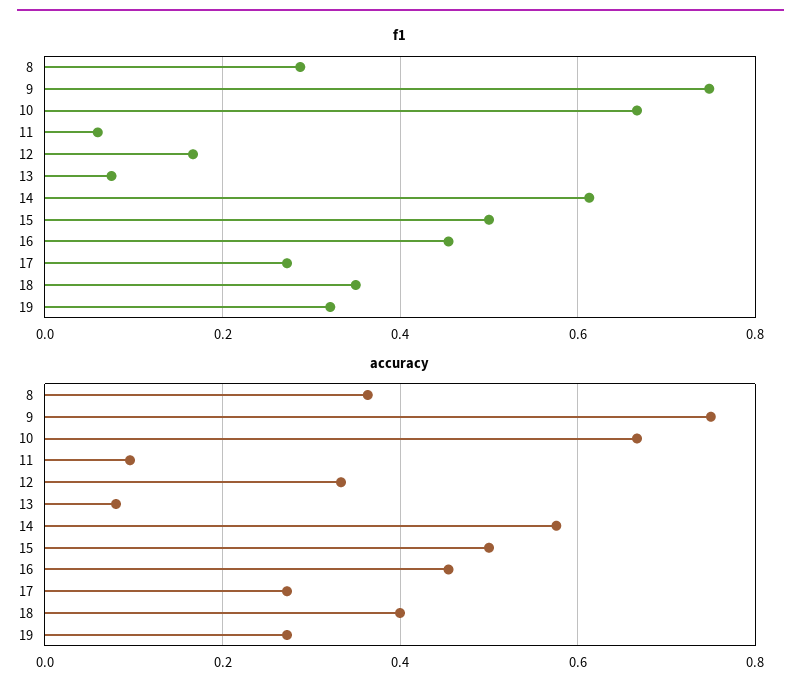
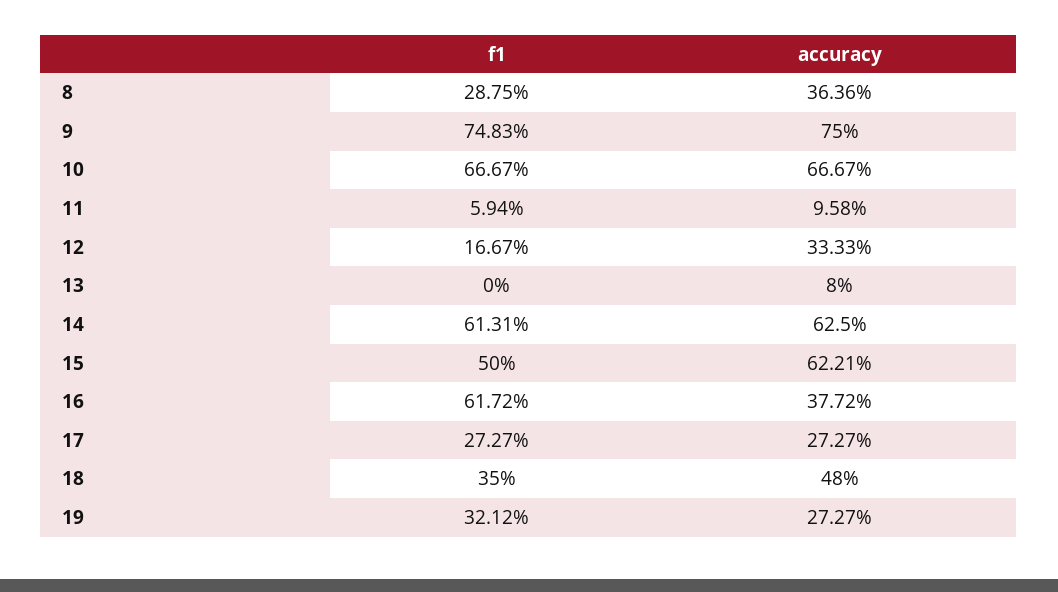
f1, 13: 0.08 -> 0
f1, 16: 0.46 -> 0.6172
accuracy, 14: 0.58 -> 0.625
accuracy, 15: 0.5 -> 0.6221
accuracy, 16: 0.46 -> 0.3772
accuracy, 18: 0.4 -> 0.48

